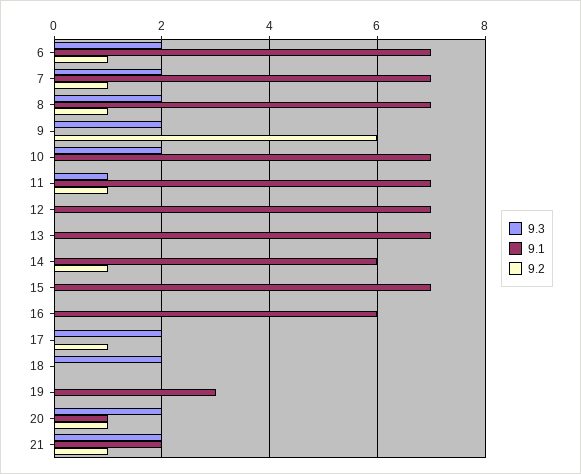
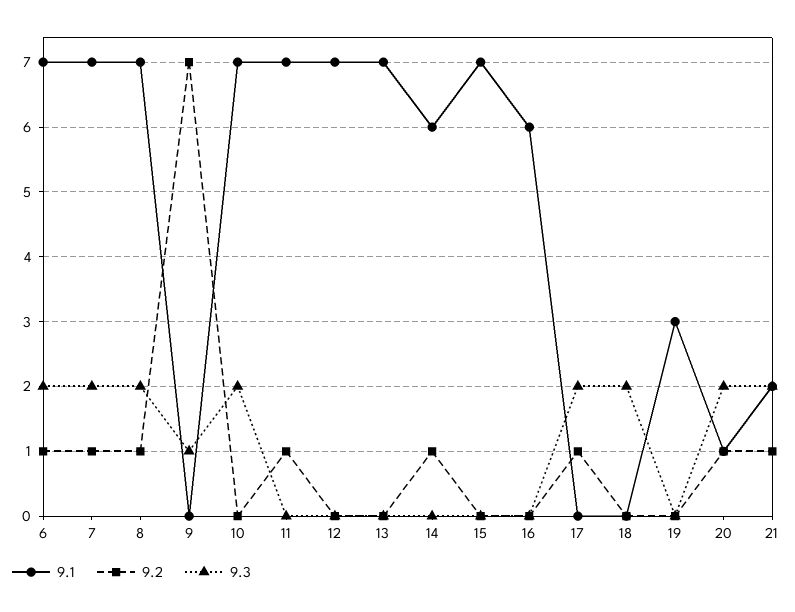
9.3, 9: 2 -> 1
9.2, 9: 6 -> 7
9.3, 11: 1 -> 0

